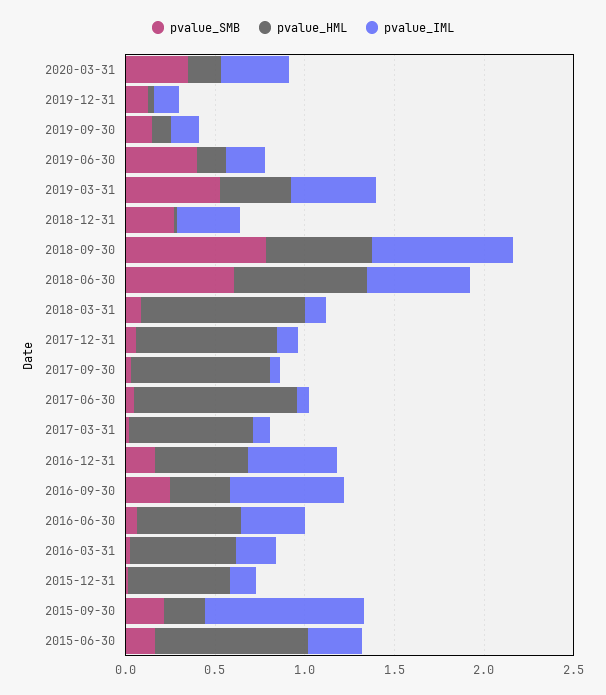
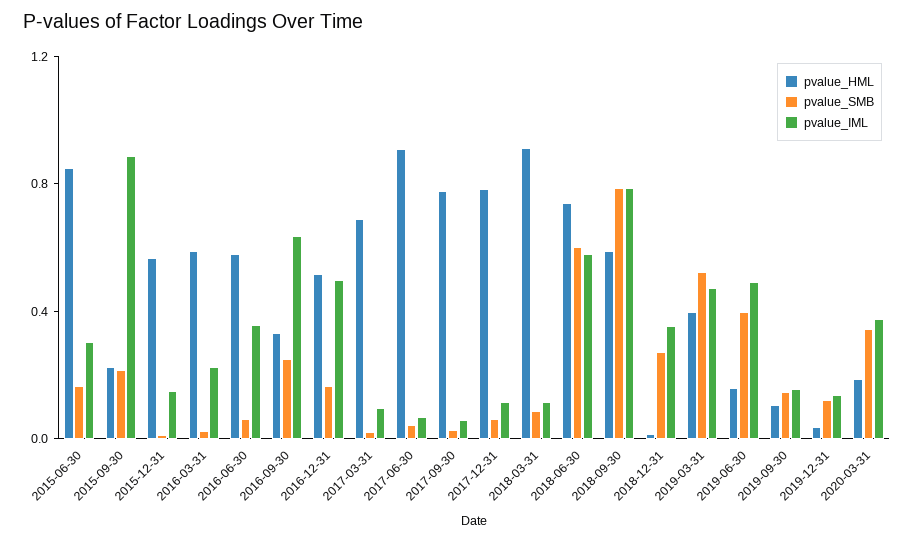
pvalue_IML, 2019-06-30: 0.2 -> 0.5

